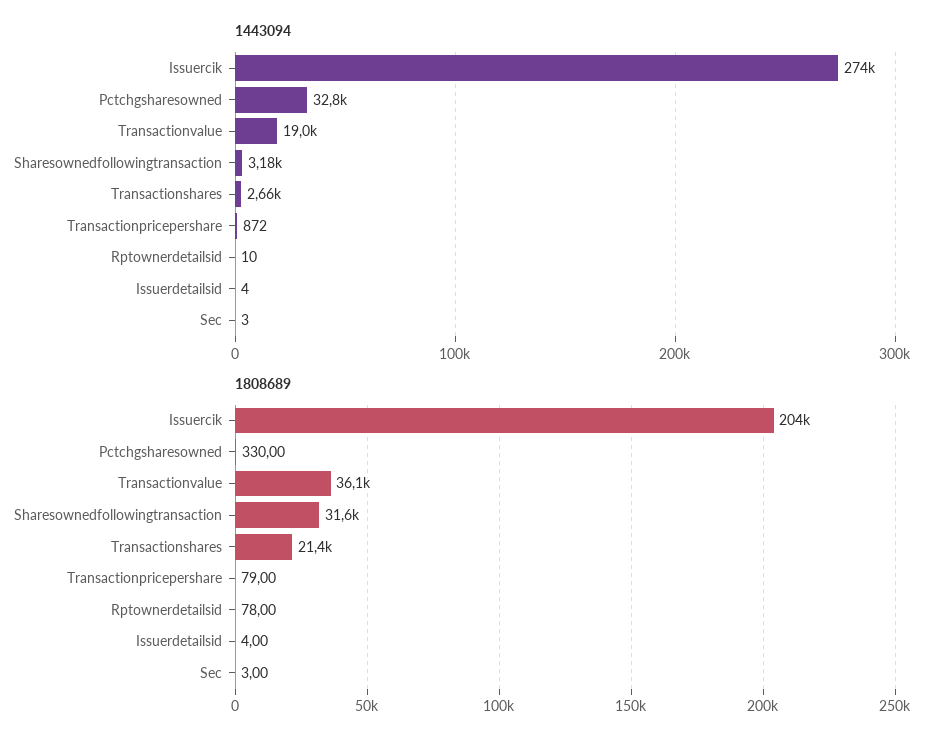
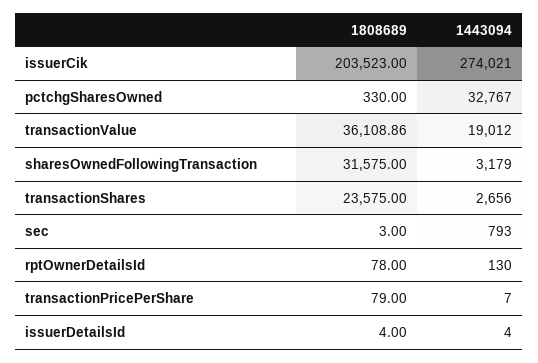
1443094, Transactionpricepershare: 872 -> 7
1443094, Rptownerdetailsid: 10 -> 130
1443094, Sec: 3 -> 793
1808689, Transactionshares: 21400 -> 23575

